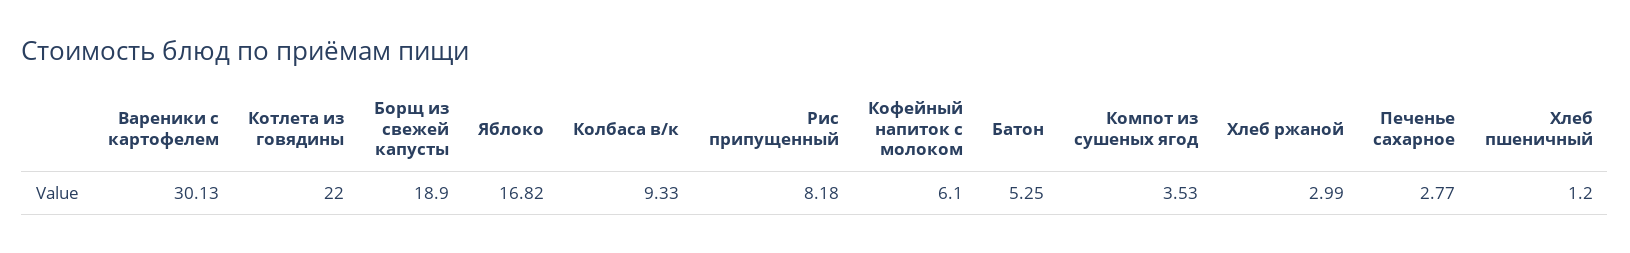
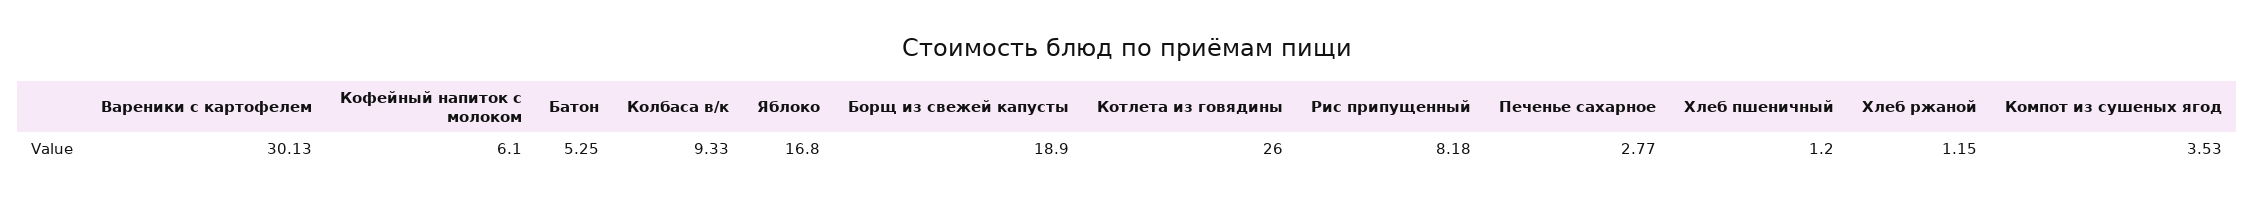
Котлета из говядины: 22 -> 26
Яблоко: 16.82 -> 16.8
Хлеб ржаной: 2.99 -> 1.15

